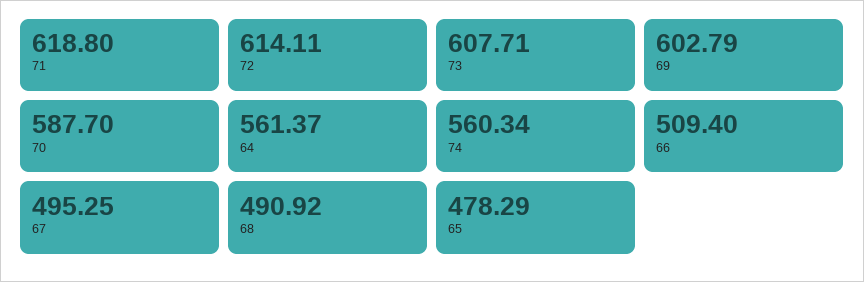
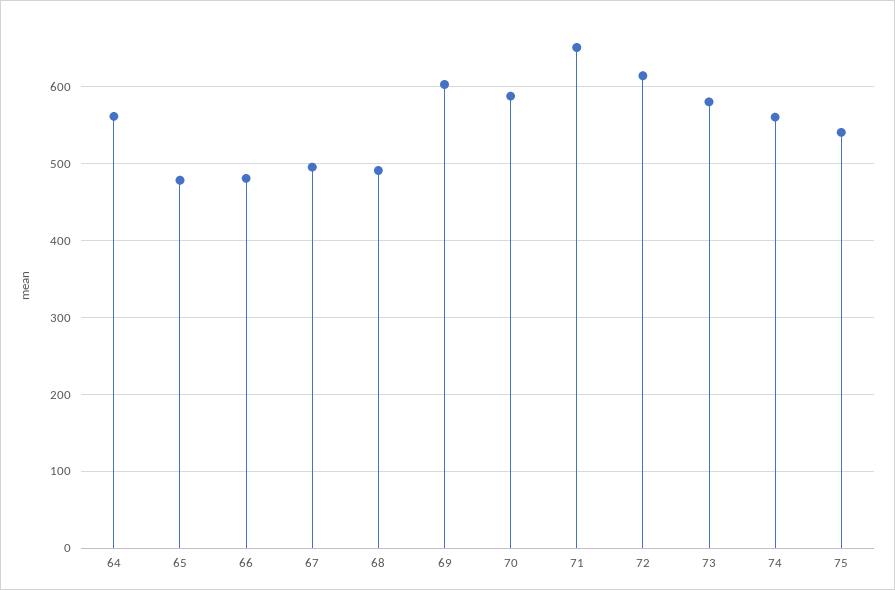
71: 618.8 -> 650
73: 607.71 -> 580
66: 509.4 -> 480
75: none -> 540

